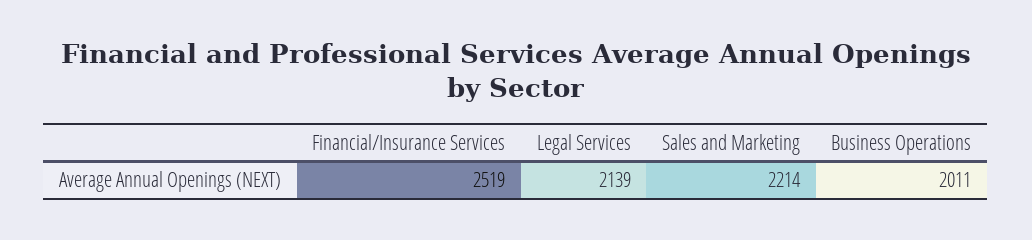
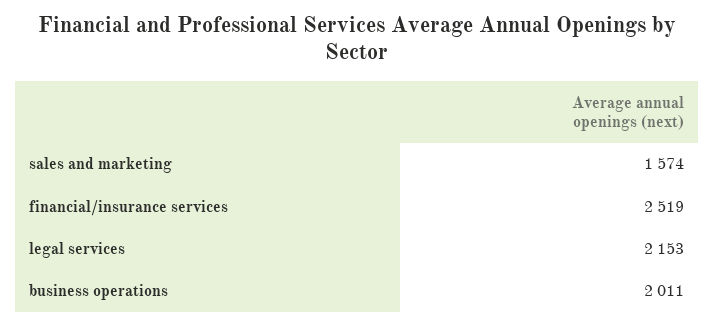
Legal Services: 2139 -> 2153
Sales and Marketing: 2214 -> 1574

